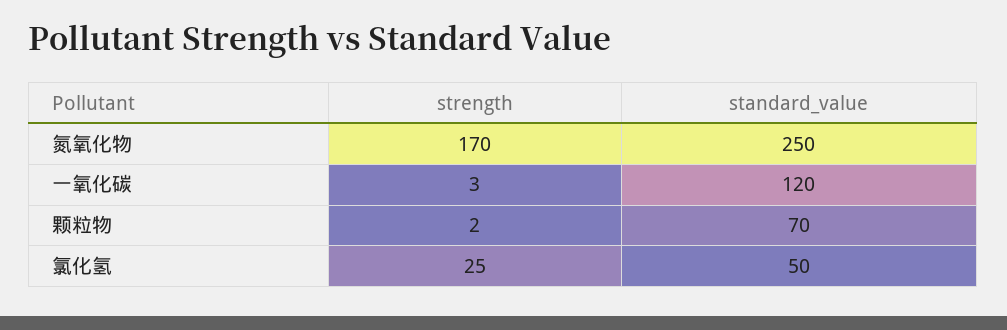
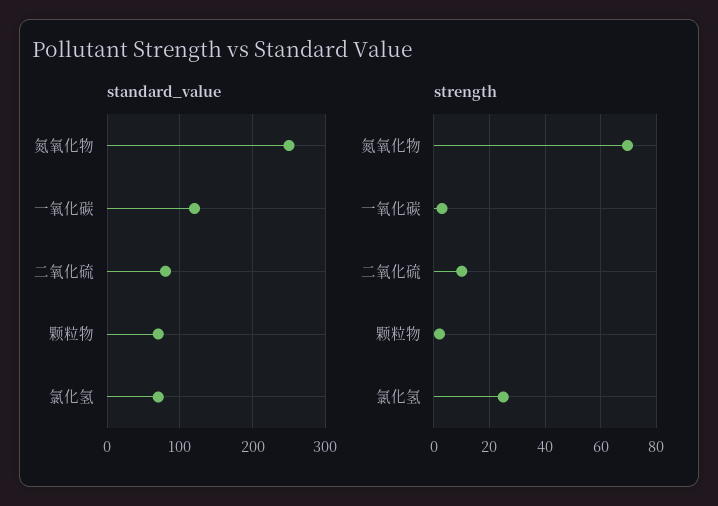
strength, 氮氧化物: 170 -> 70
standard_value, 氯化氢: 50 -> 70
standard_value, 二氧化硫: none -> 80
strength, 二氧化硫: none -> 10

